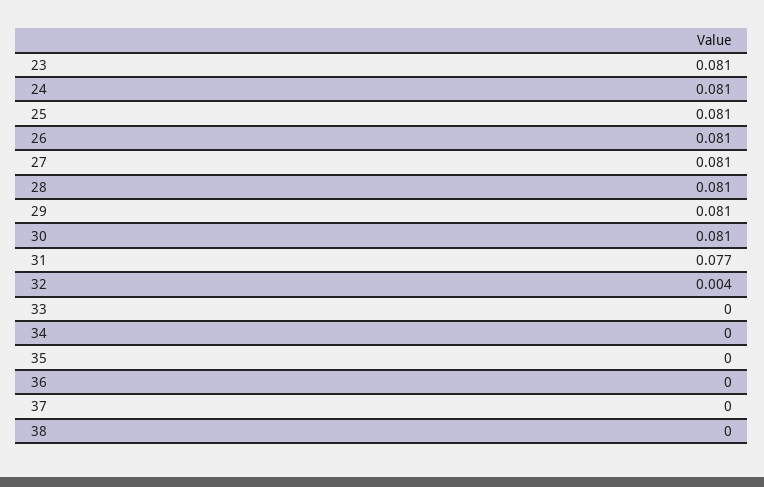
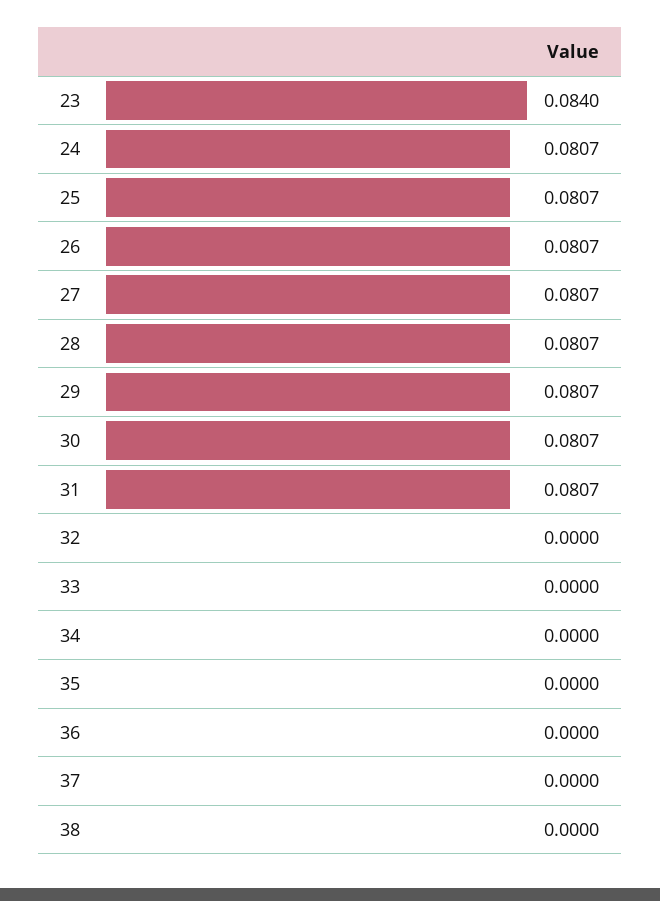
23: 0.081 -> 0.084
31: 0.077 -> 0.0807
32: 0.004 -> 0

